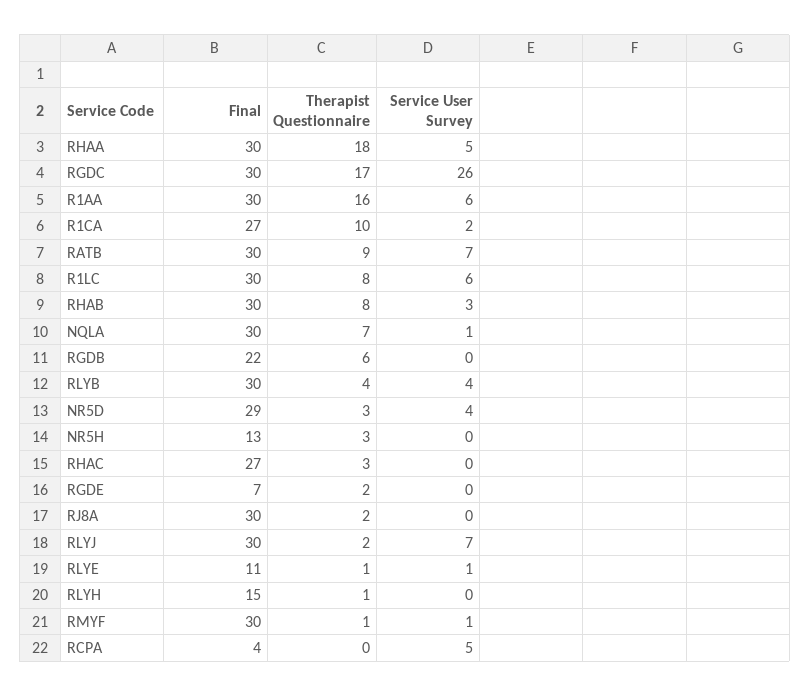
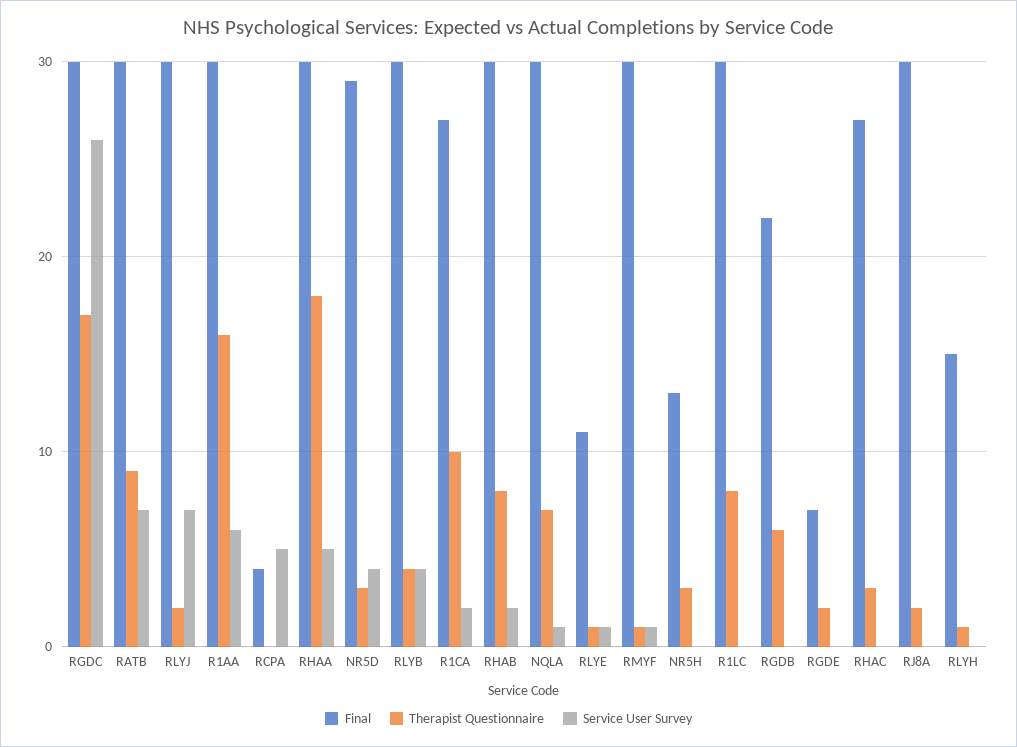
Service User Survey, R1LC: 6 -> 0
Service User Survey, RHAB: 3 -> 2

